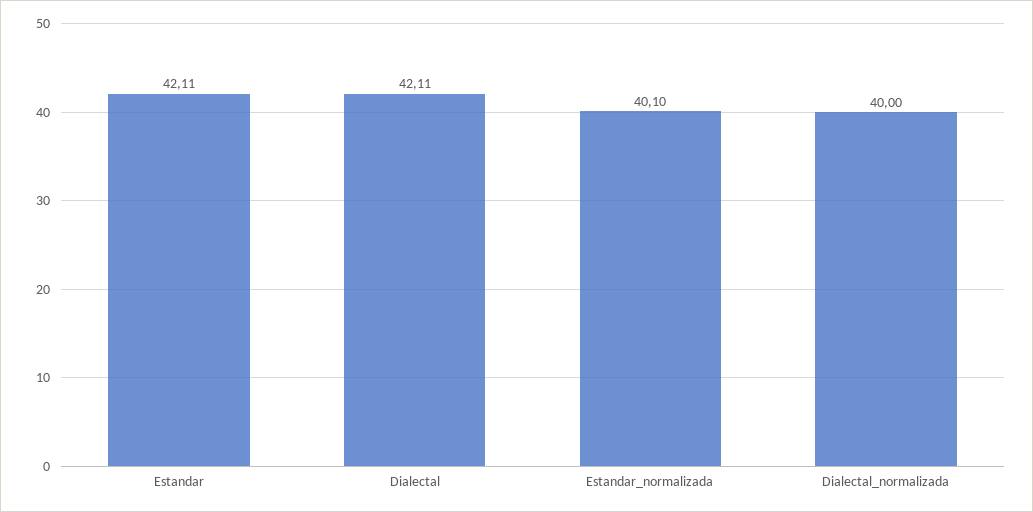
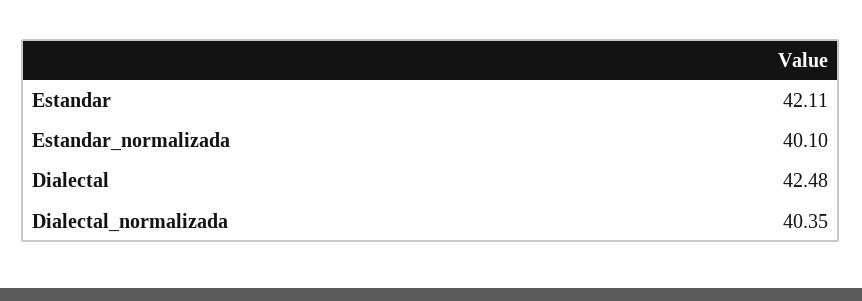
Dialectal: 42.11 -> 42.48
Dialectal_normalizada: 40 -> 40.35

